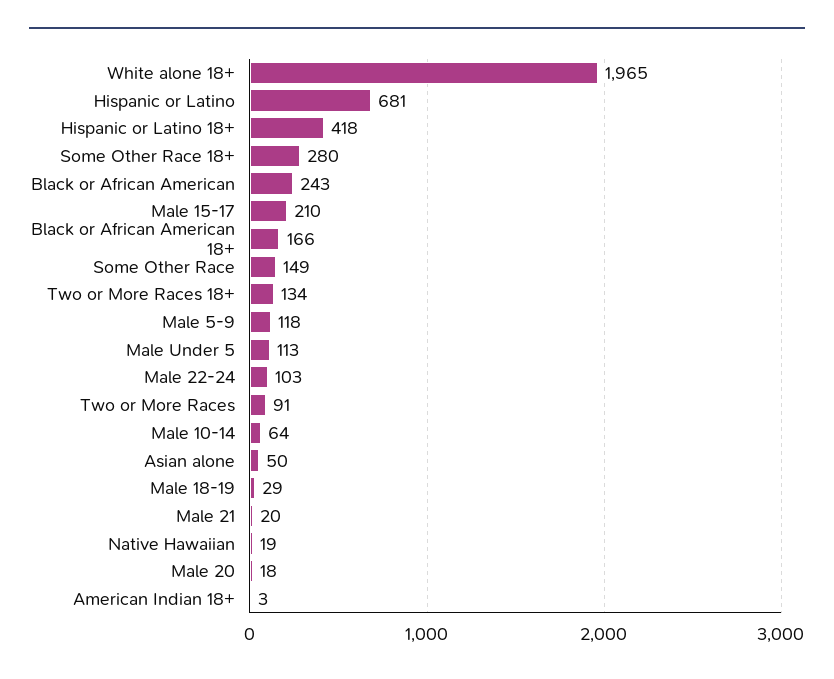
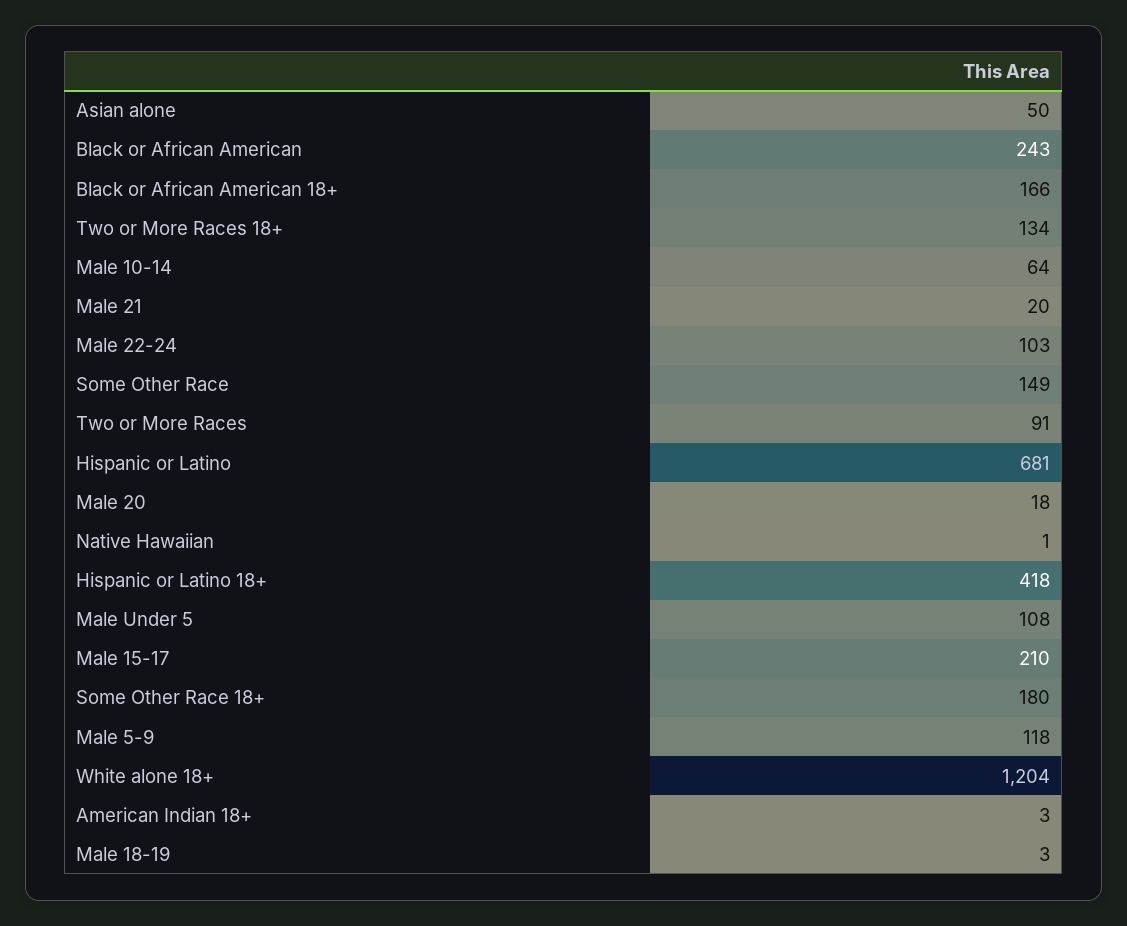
White alone 18+: 1965 -> 1204
Some Other Race 18+: 280 -> 180
Male Under 5: 113 -> 108
Male 18-19: 29 -> 3
Native Hawaiian: 19 -> 1

